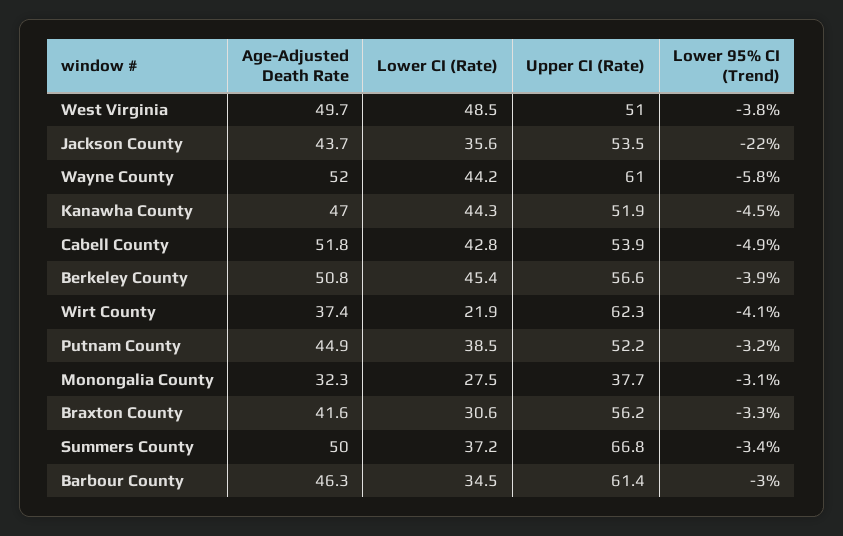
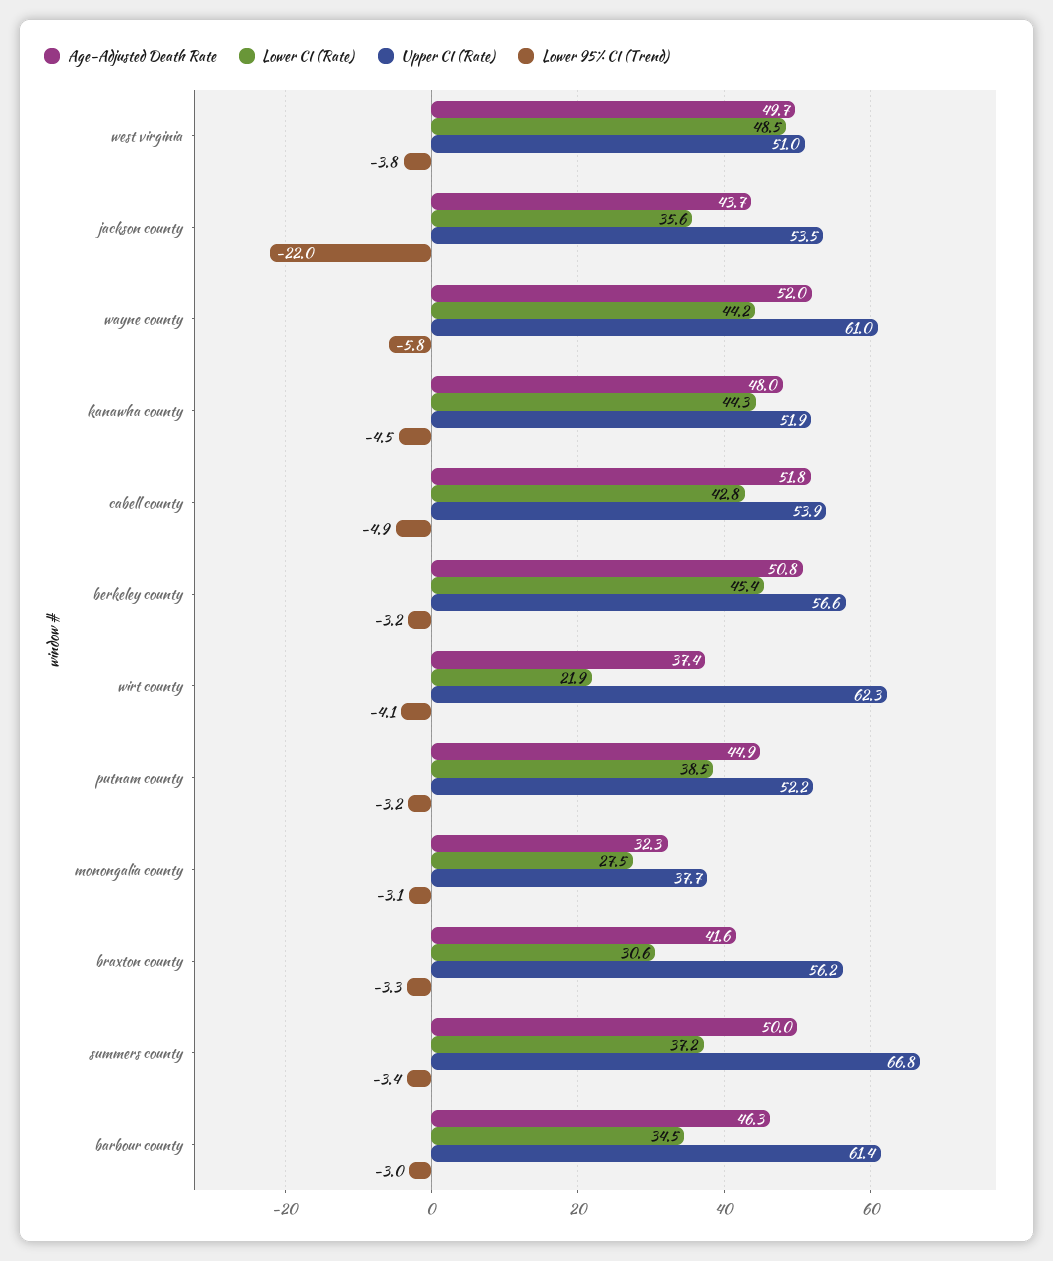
Age-Adjusted Death Rate, Kanawha County: 47 -> 48
Lower 95% CI (Trend), Berkeley County: -3.9 -> -3.2

